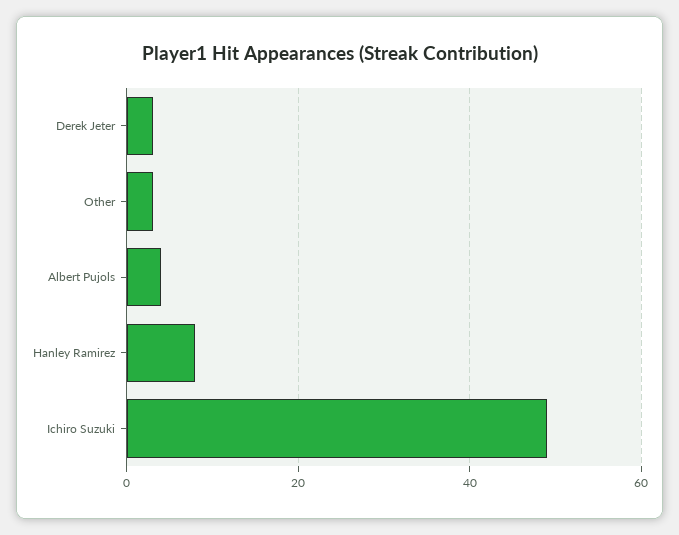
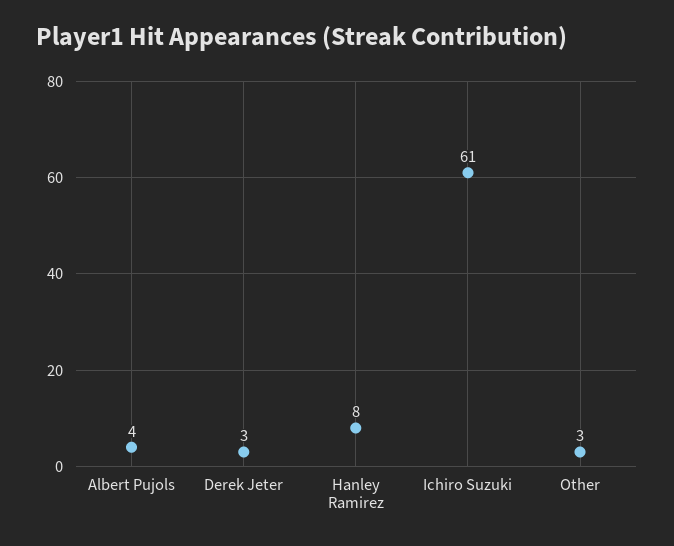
Ichiro Suzuki: 50 -> 61

